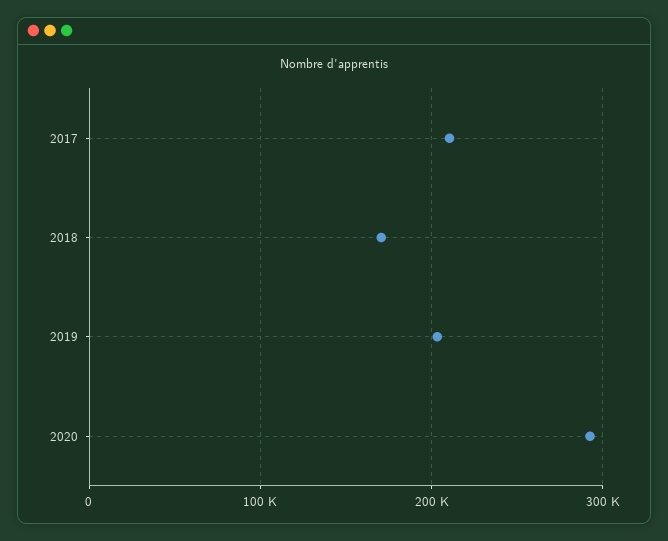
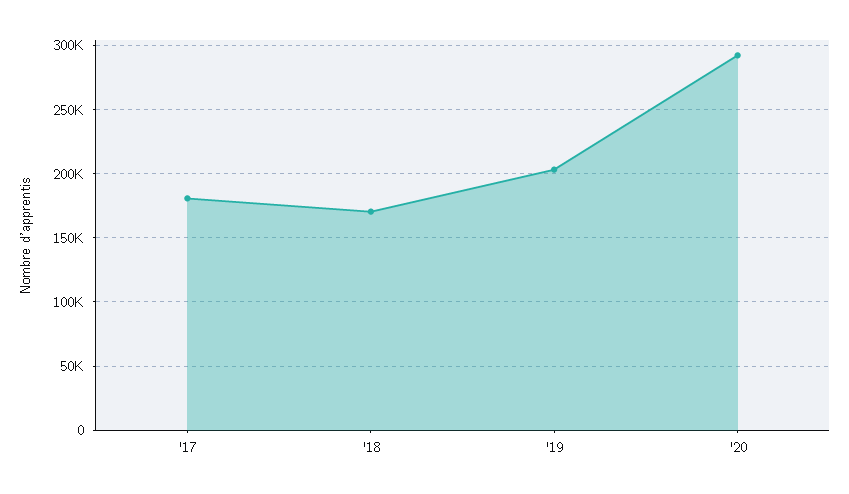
2017: 210000 -> 180000

